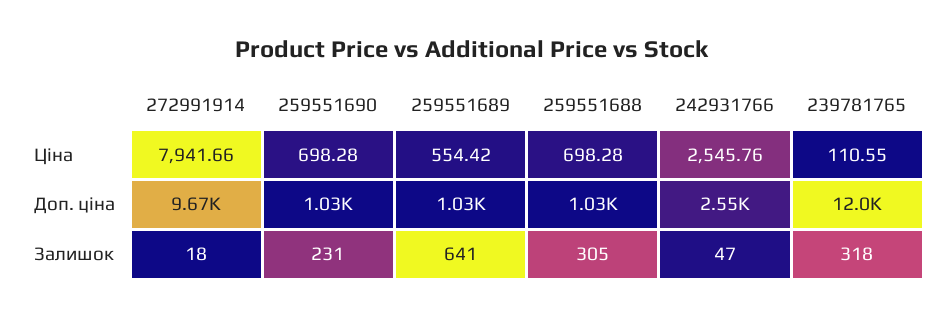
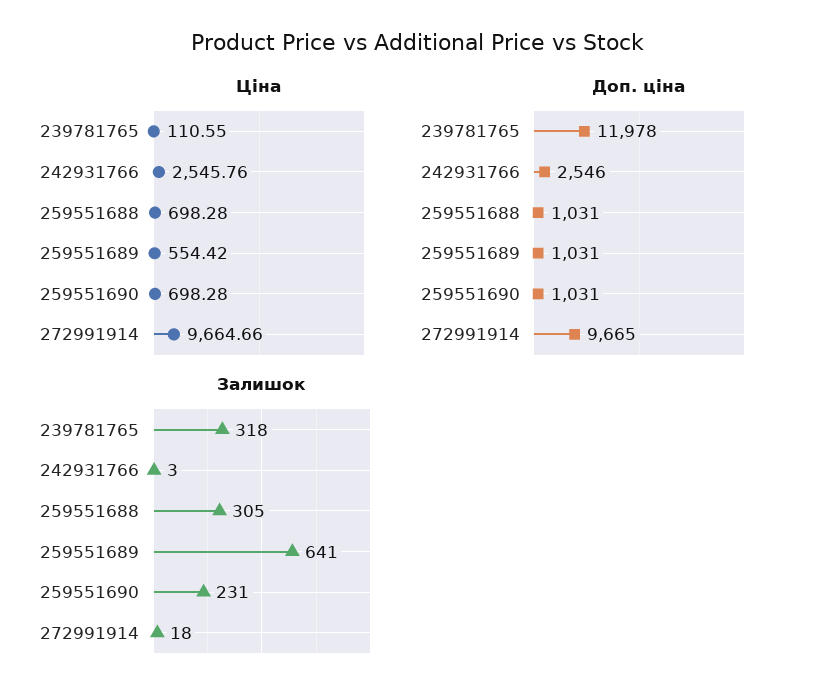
Ціна, 272991914: 7941.66 -> 9664.66
Залишок, 242931766: 47 -> 3

